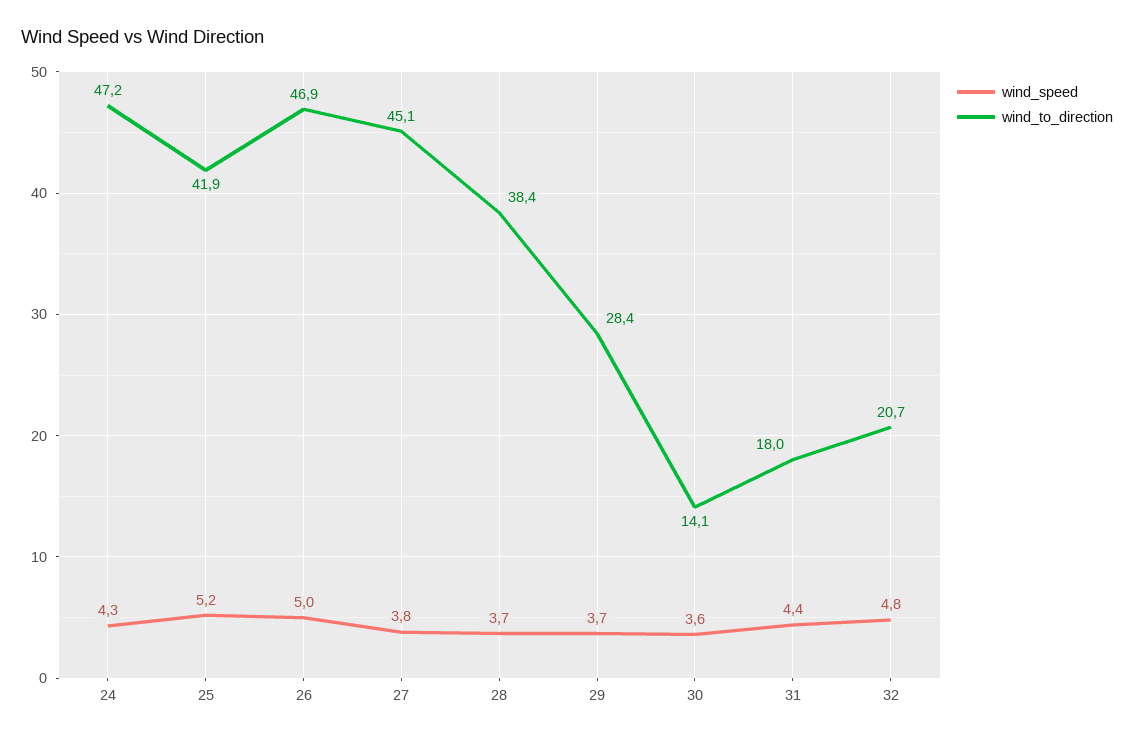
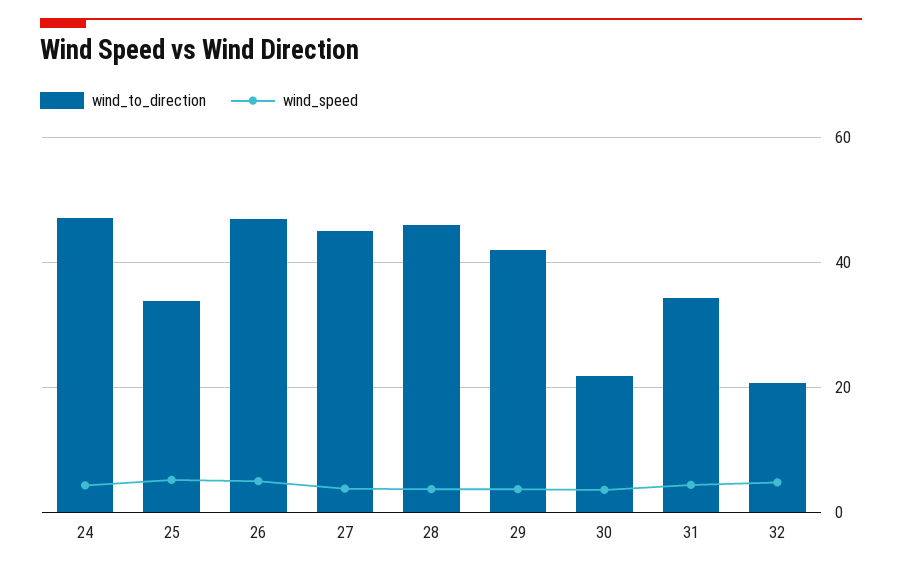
wind_to_direction, 25: 41.9 -> 34
wind_to_direction, 28: 38.4 -> 46
wind_to_direction, 29: 28.4 -> 42
wind_to_direction, 30: 14.1 -> 22
wind_to_direction, 31: 18 -> 34

